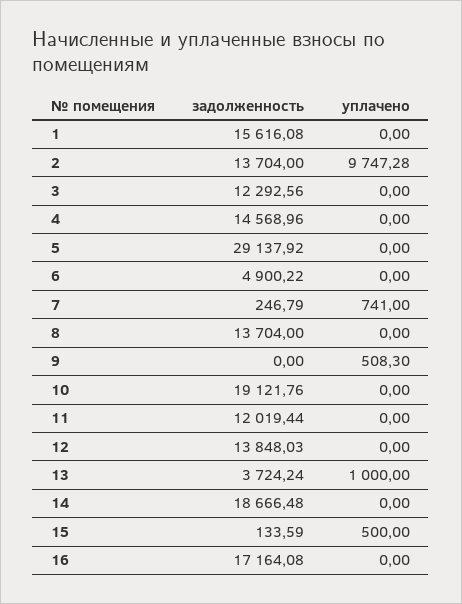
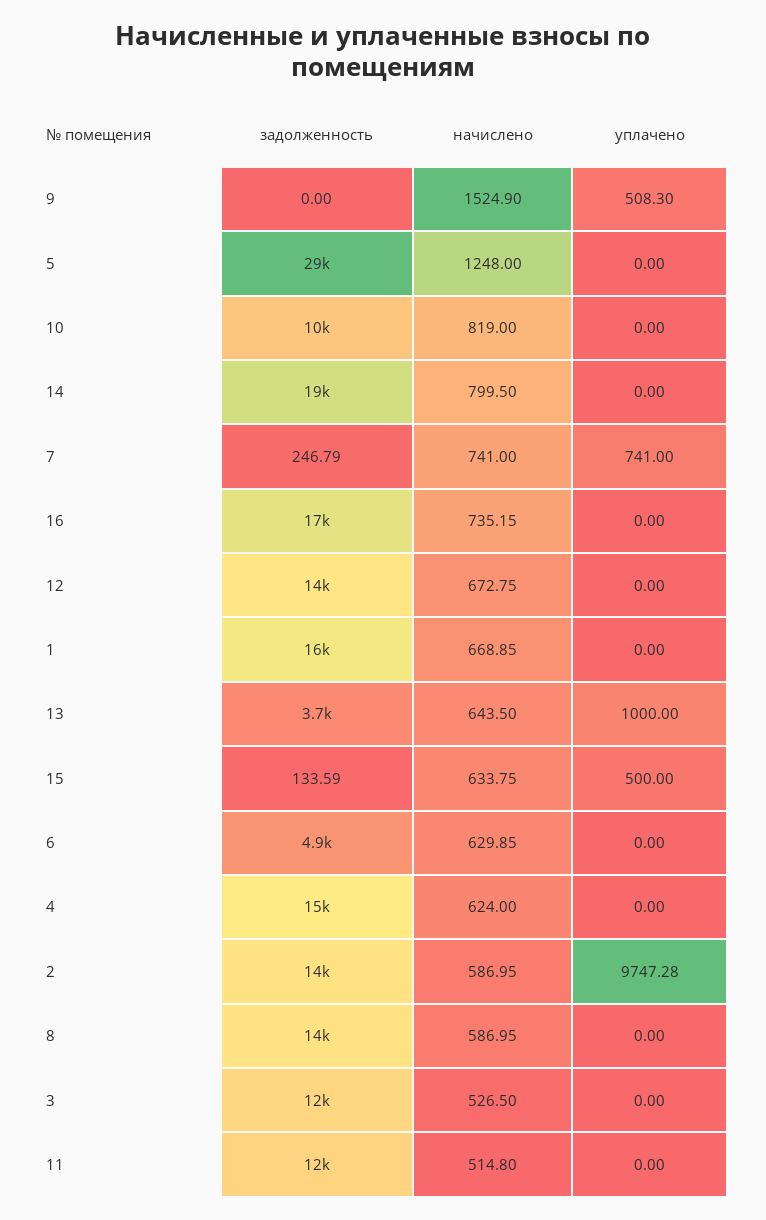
задолженность, 10: 19121.76 -> 10000
начислено, 9: none -> 1524.9
начислено, 5: none -> 1248
начислено, 10: none -> 819
начислено, 14: none -> 799.5
начислено, 7: none -> 741
начислено, 16: none -> 735.15
начислено, 12: none -> 672.75
начислено, 1: none -> 668.85
начислено, 13: none -> 643.5
начислено, 15: none -> 633.75
начислено, 6: none -> 629.85
начислено, 4: none -> 624
начислено, 2: none -> 586.95
начислено, 8: none -> 586.95
начислено, 3: none -> 526.5
начислено, 11: none -> 514.8

